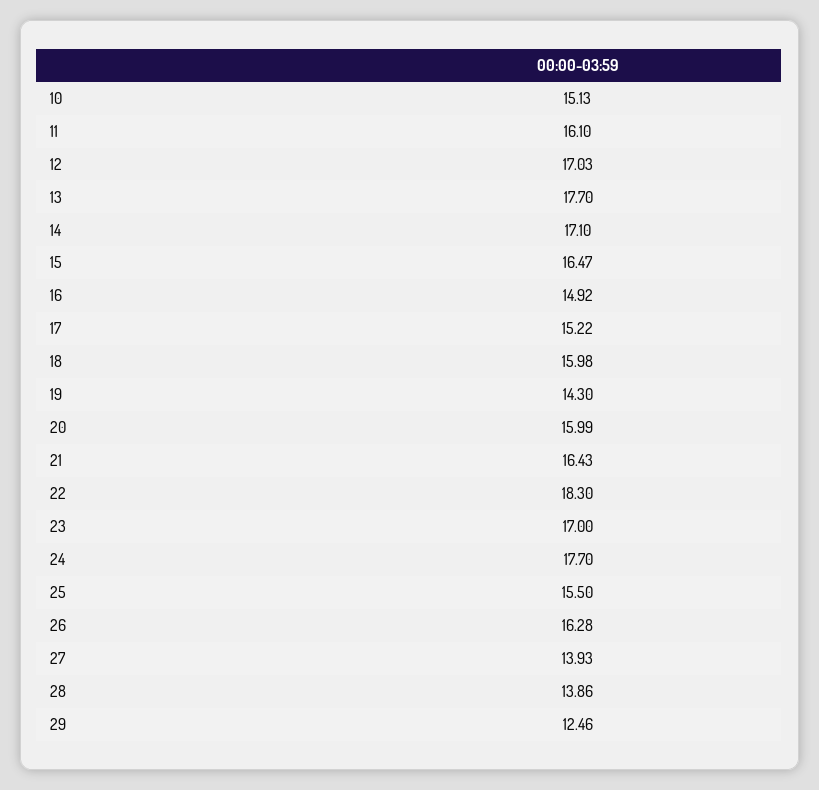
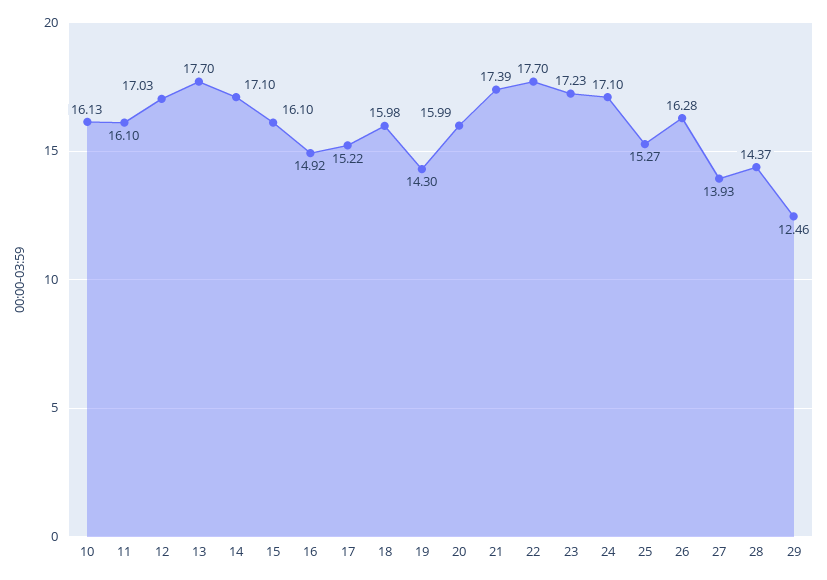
10: 15.13 -> 16.13
15: 16.47 -> 16.1
21: 16.43 -> 17.39
22: 18.3 -> 17.7
23: 17 -> 17.23
24: 17.7 -> 17.1
25: 15.5 -> 15.27
28: 13.86 -> 14.37

